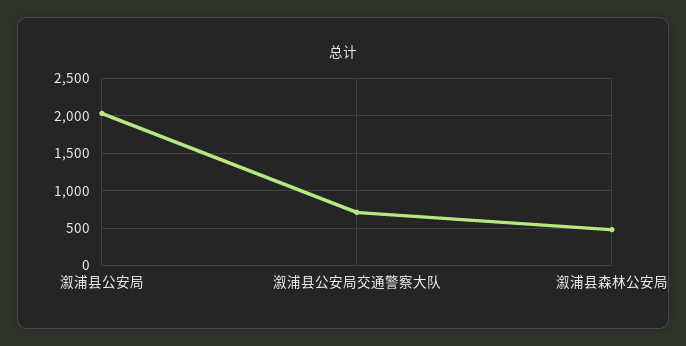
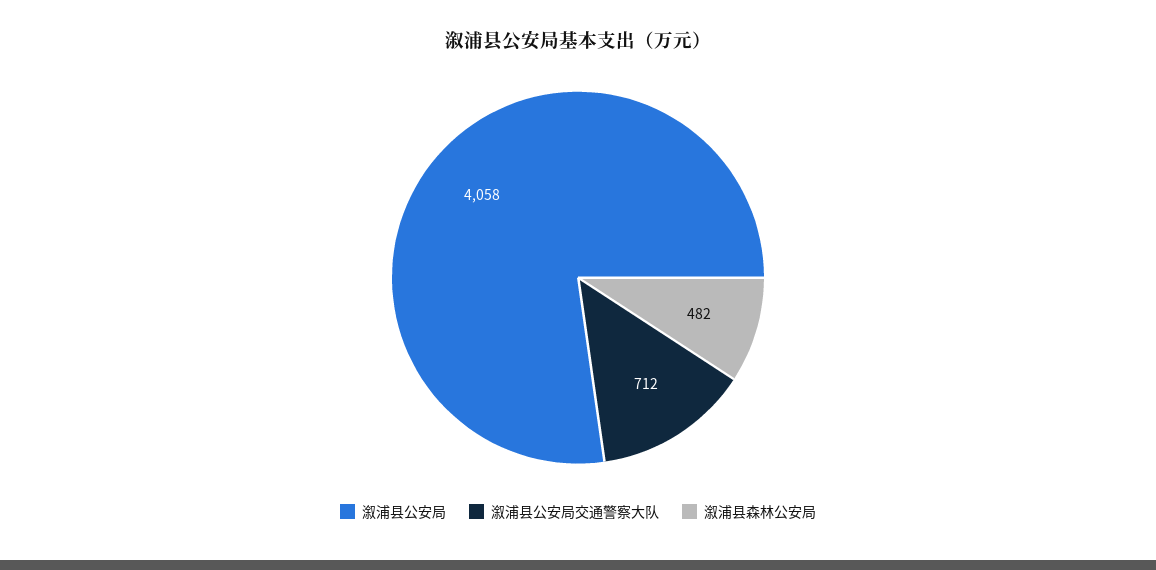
溆浦县公安局: 2000 -> 4058

